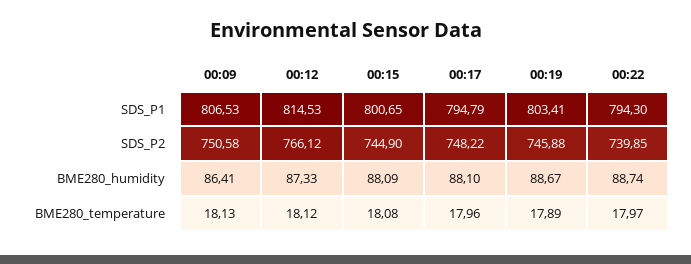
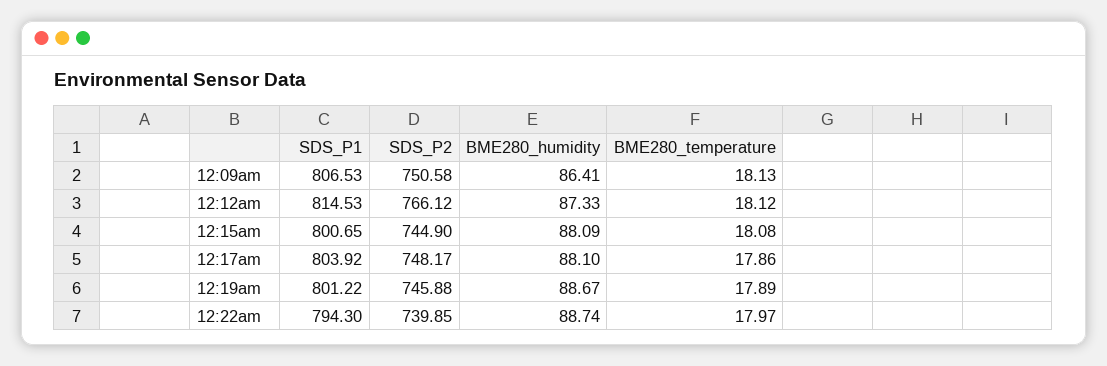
00:17, SDS_P1: 794.79 -> 803.92
00:19, SDS_P1: 803.41 -> 801.22
00:17, SDS_P2: 748.22 -> 748.17
00:17, BME280_temperature: 17.96 -> 17.86

